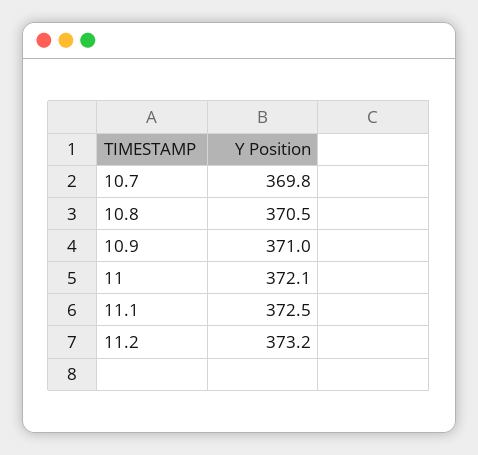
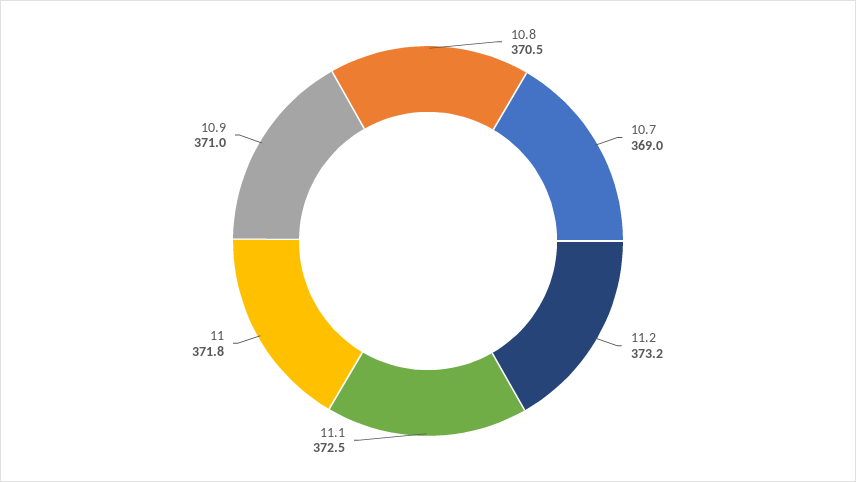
10.7: 369.8 -> 369
11: 372.1 -> 371.8

